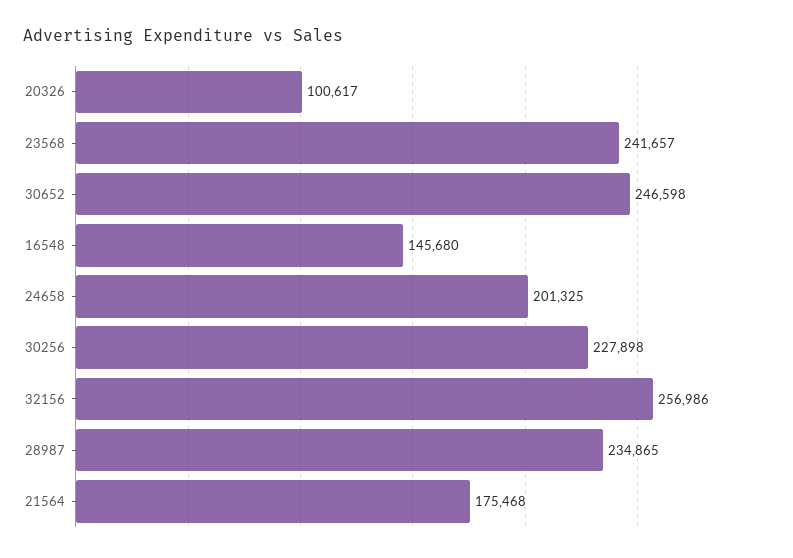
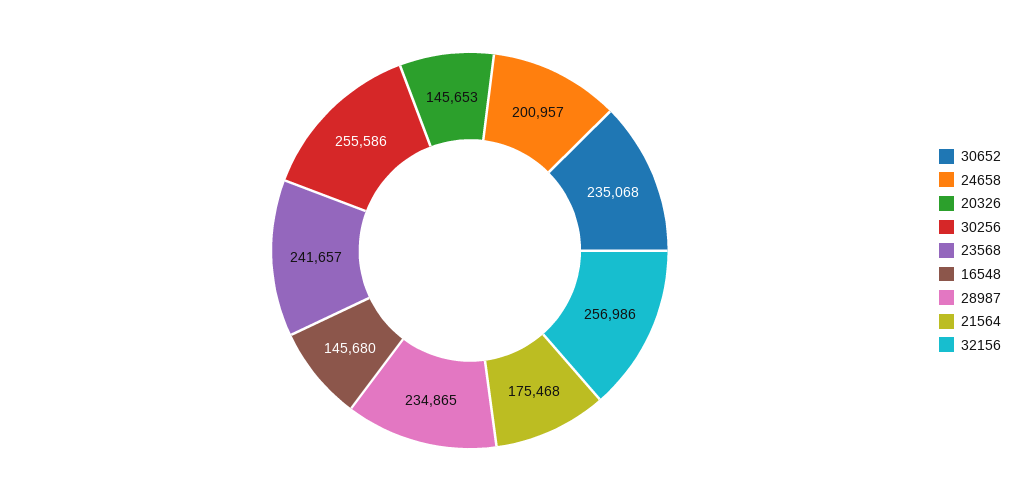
20326: 100617 -> 145653
30652: 246598 -> 235068
24658: 201325 -> 200957
30256: 227898 -> 255586

